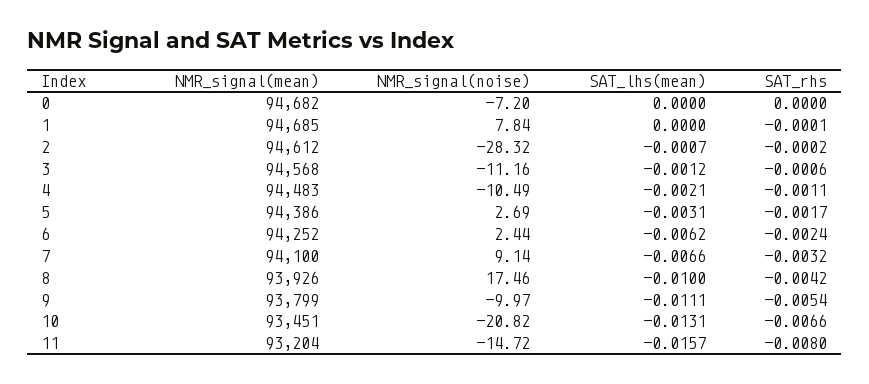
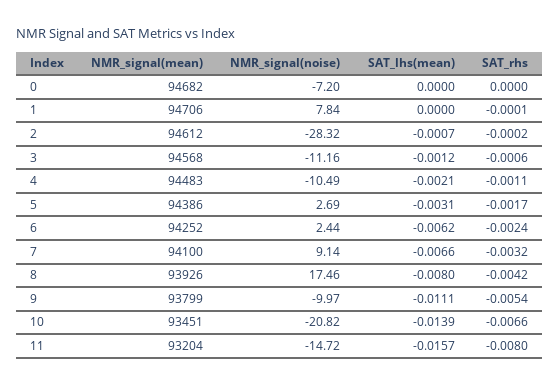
NMR_signal(mean), 1: 94685 -> 94706
SAT_lhs(mean), 8: -0.01 -> -0.008
SAT_lhs(mean), 10: -0.0131 -> -0.0139

